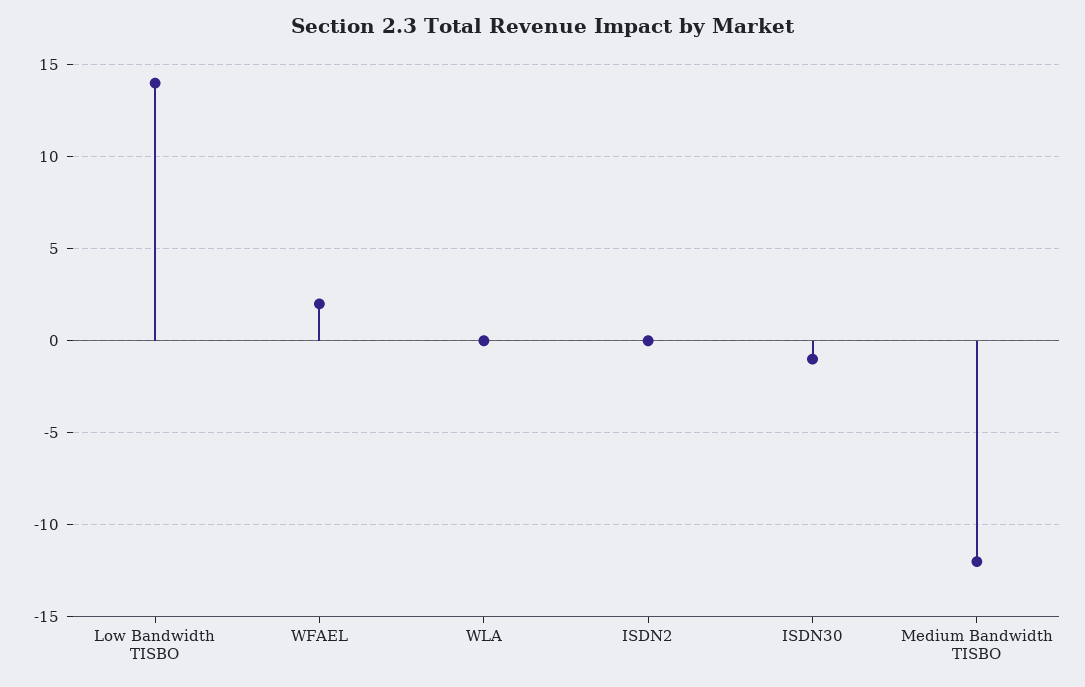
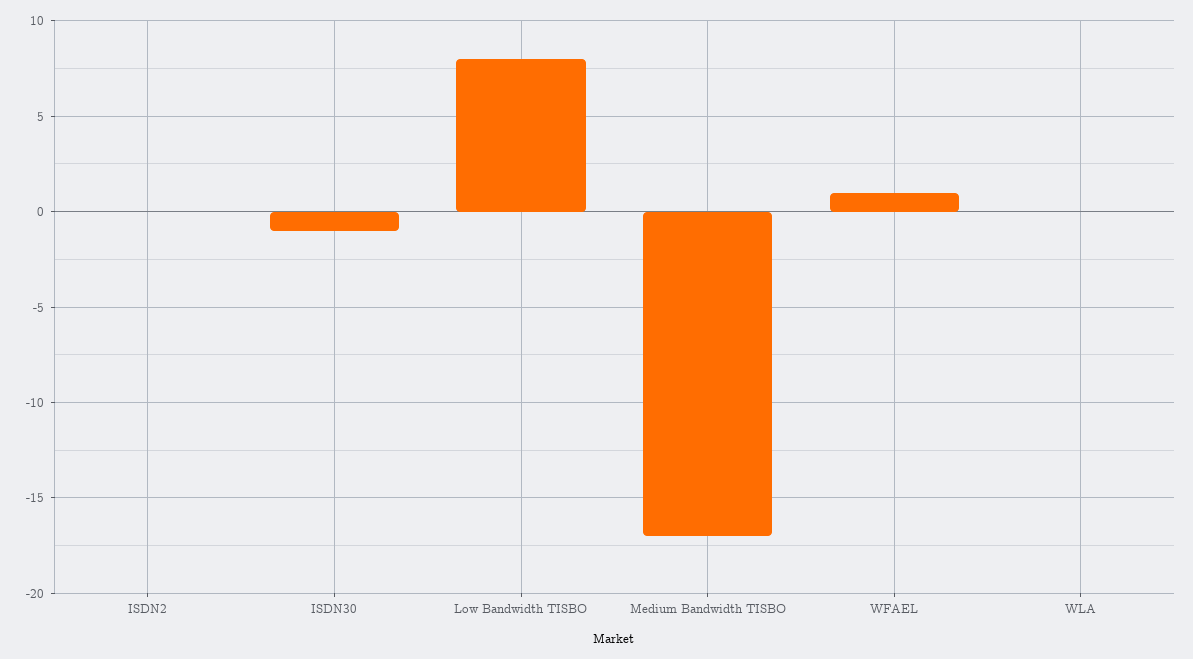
Low Bandwidth TISBO: 14 -> 8
WFAEL: 2 -> 1
Medium Bandwidth TISBO: -12 -> -17

